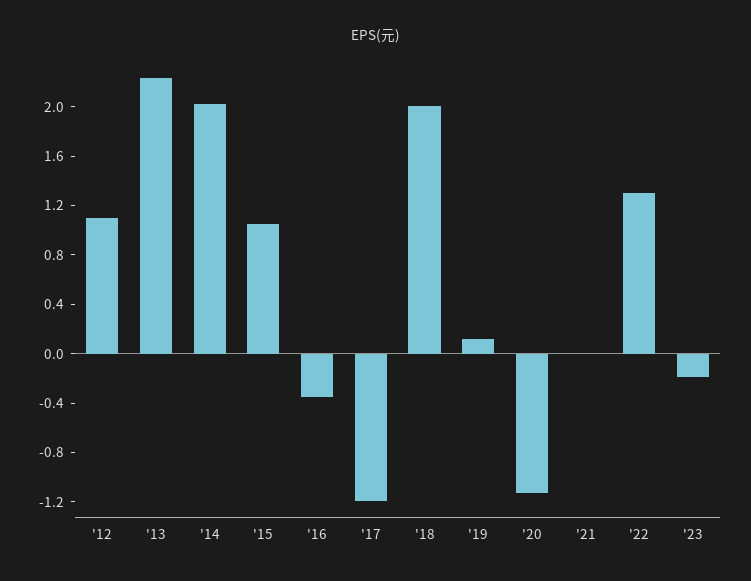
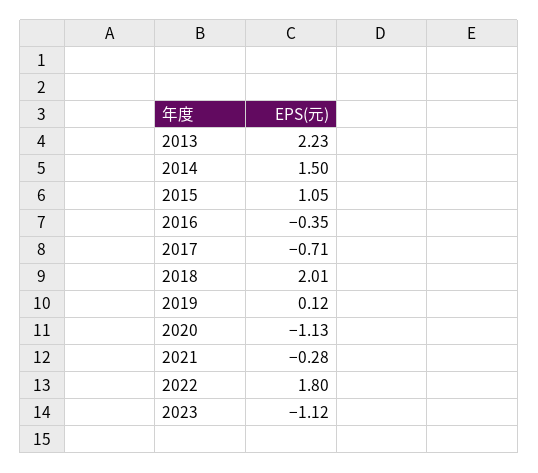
'12: 1.1 -> none
'14: 2 -> 1.5
'17: -1.2 -> -0.71
'21: 0 -> -0.28
'22: 1.3 -> 1.8
'23: -0.2 -> -1.12

